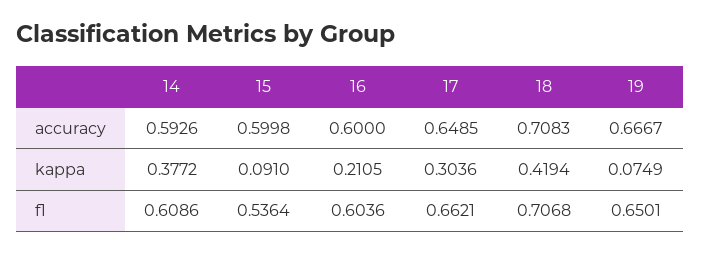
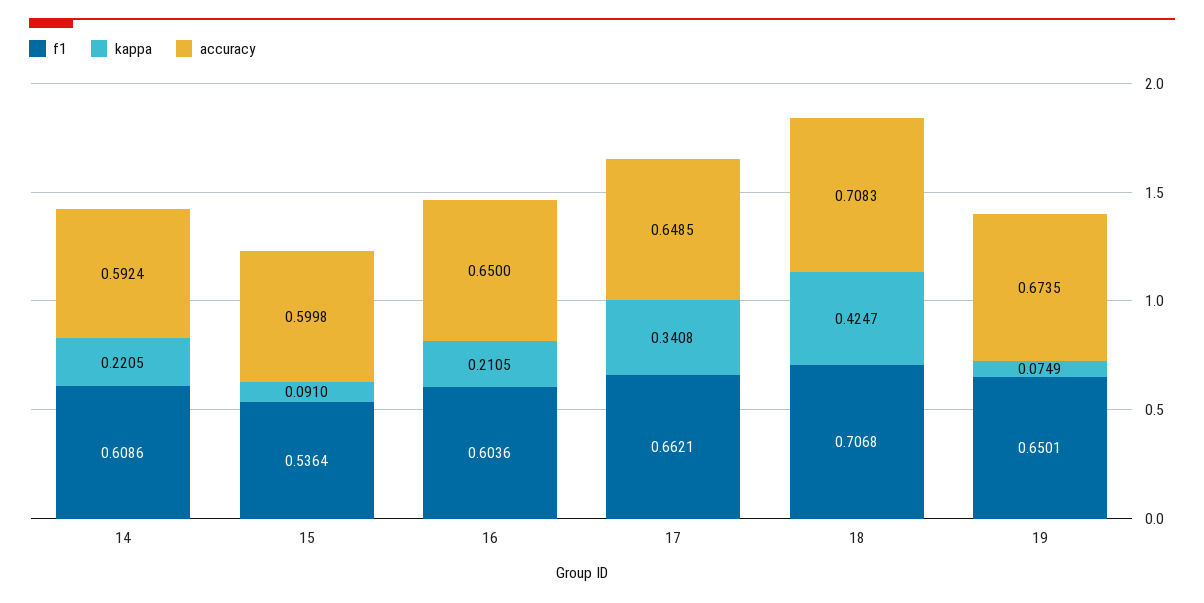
accuracy, 14: 0.5926 -> 0.5924
accuracy, 16: 0.6 -> 0.65
accuracy, 19: 0.6667 -> 0.6735
kappa, 14: 0.3772 -> 0.2205
kappa, 17: 0.3036 -> 0.3408
kappa, 18: 0.4194 -> 0.4247

